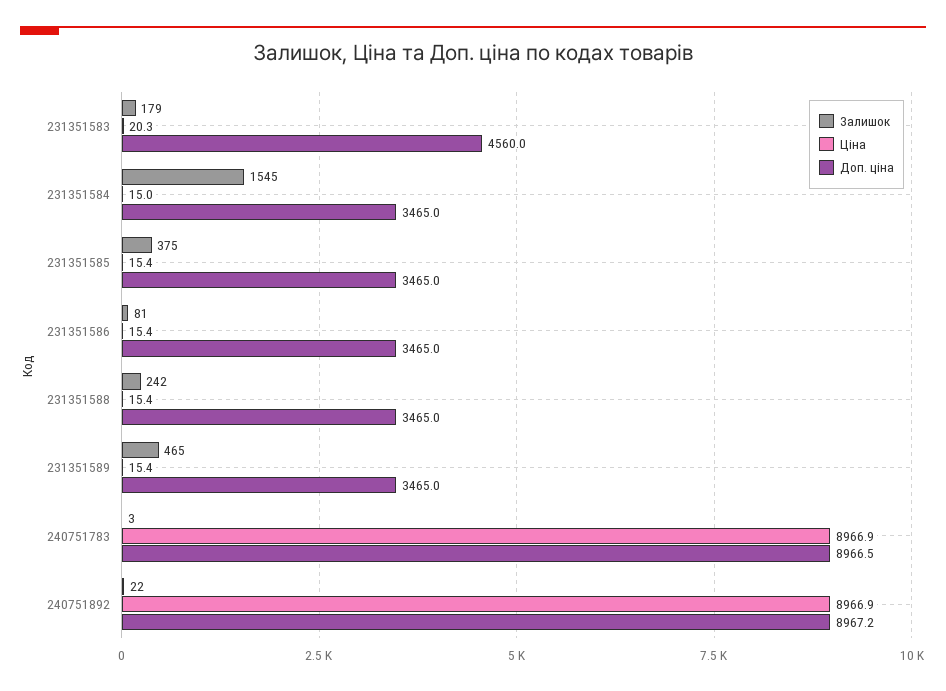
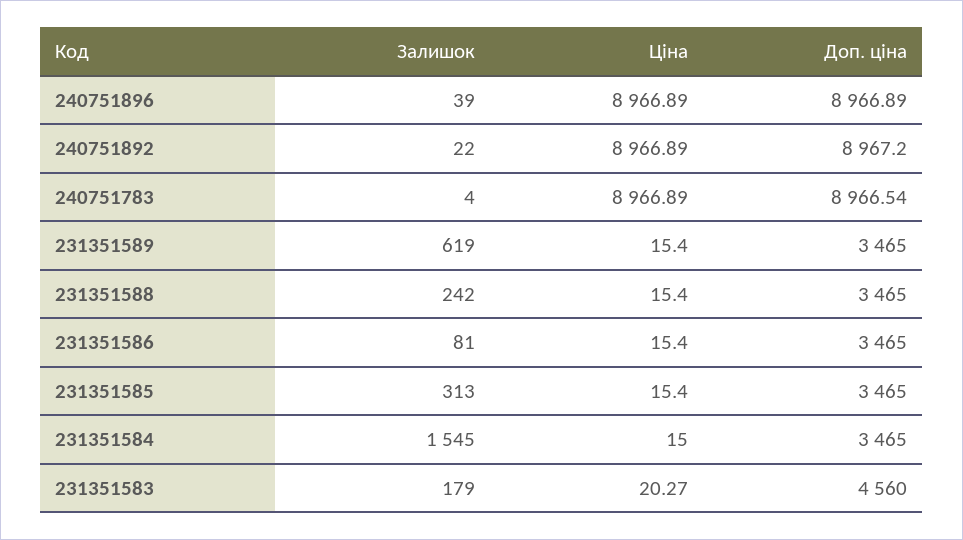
Залишок, 231351585: 375 -> 313
Залишок, 231351589: 465 -> 619
Залишок, 240751783: 3 -> 4
Залишок, 240751896: none -> 39
Ціна, 240751896: none -> 8966.89
Доп. ціна, 240751896: none -> 8966.89

